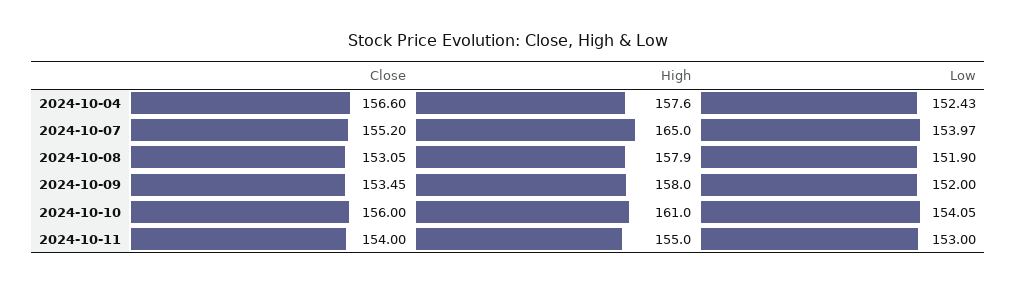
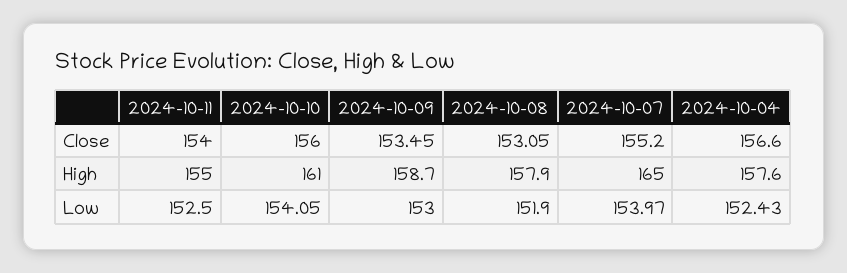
High, 2024-10-09: 158 -> 158.7
Low, 2024-10-09: 152 -> 153
Low, 2024-10-11: 153 -> 152.5

